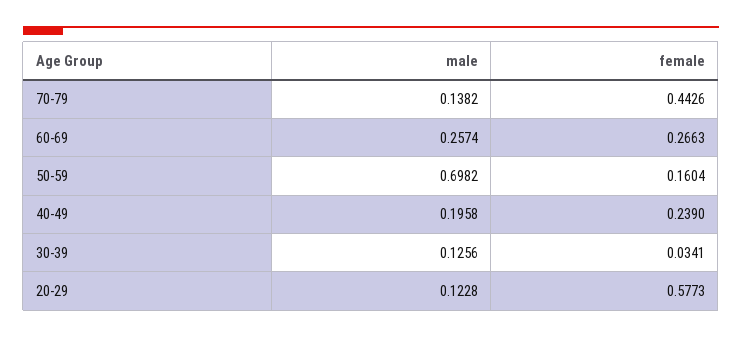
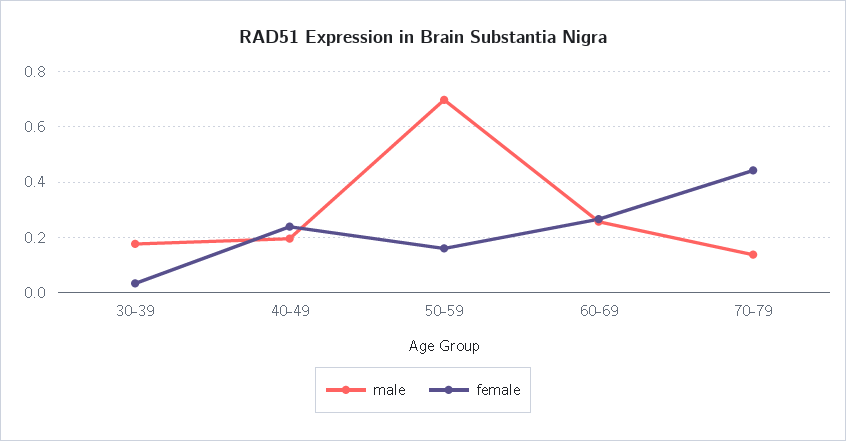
male, 30-39: 0.1256 -> 0.175
male, 20-29: 0.1228 -> none
female, 20-29: 0.5773 -> none

